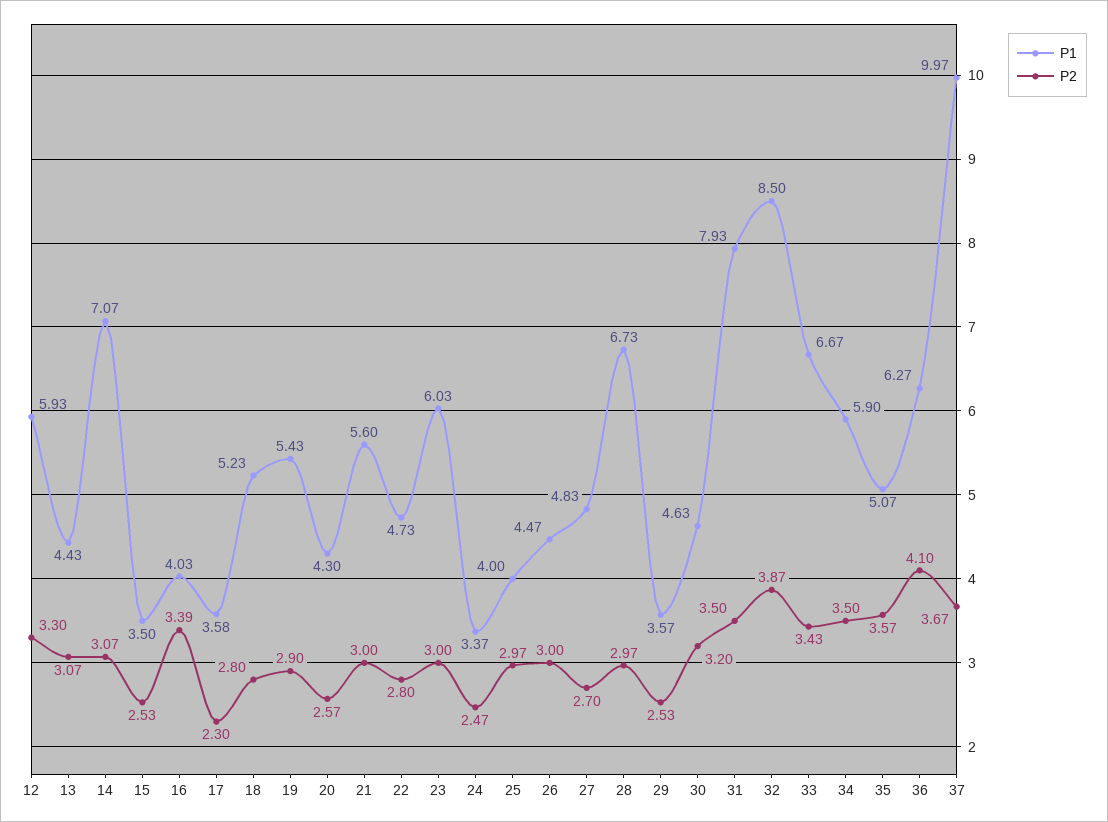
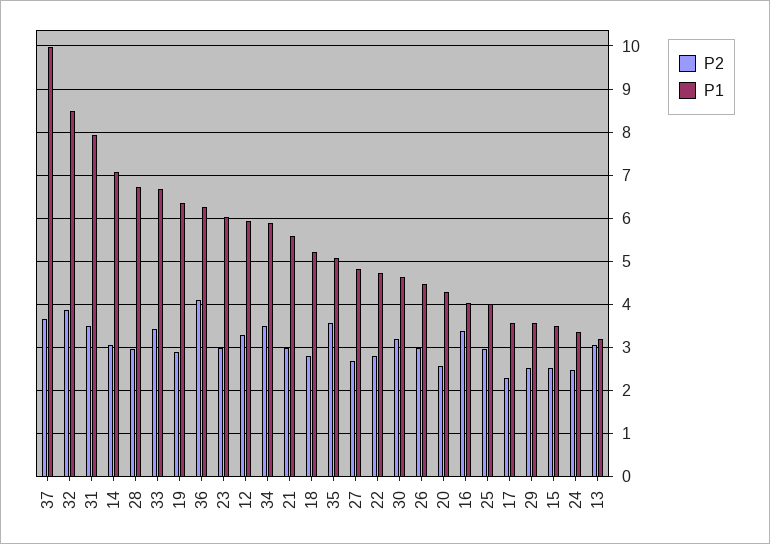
P1, 13: 4.43 -> 3.2
P1, 19: 5.43 -> 6.4

